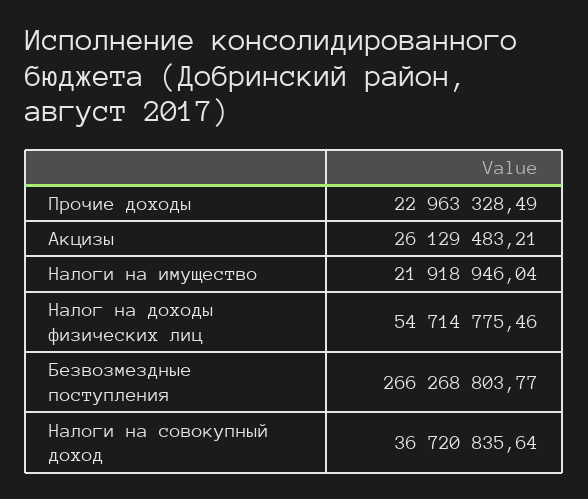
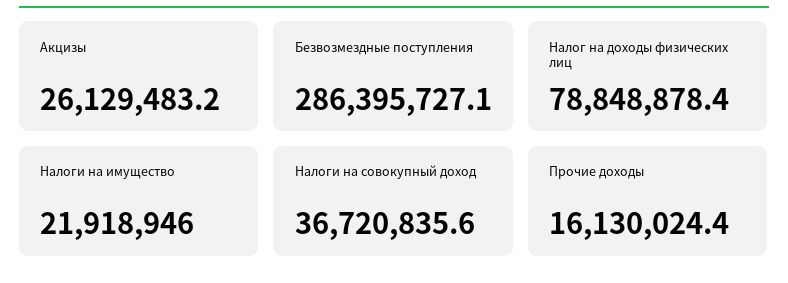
Прочие доходы: 22963328.49 -> 16130024.4
Налог на доходы физических лиц: 54714775.46 -> 78848878.4
Безвозмездные поступления: 266268803.77 -> 286395727.1

